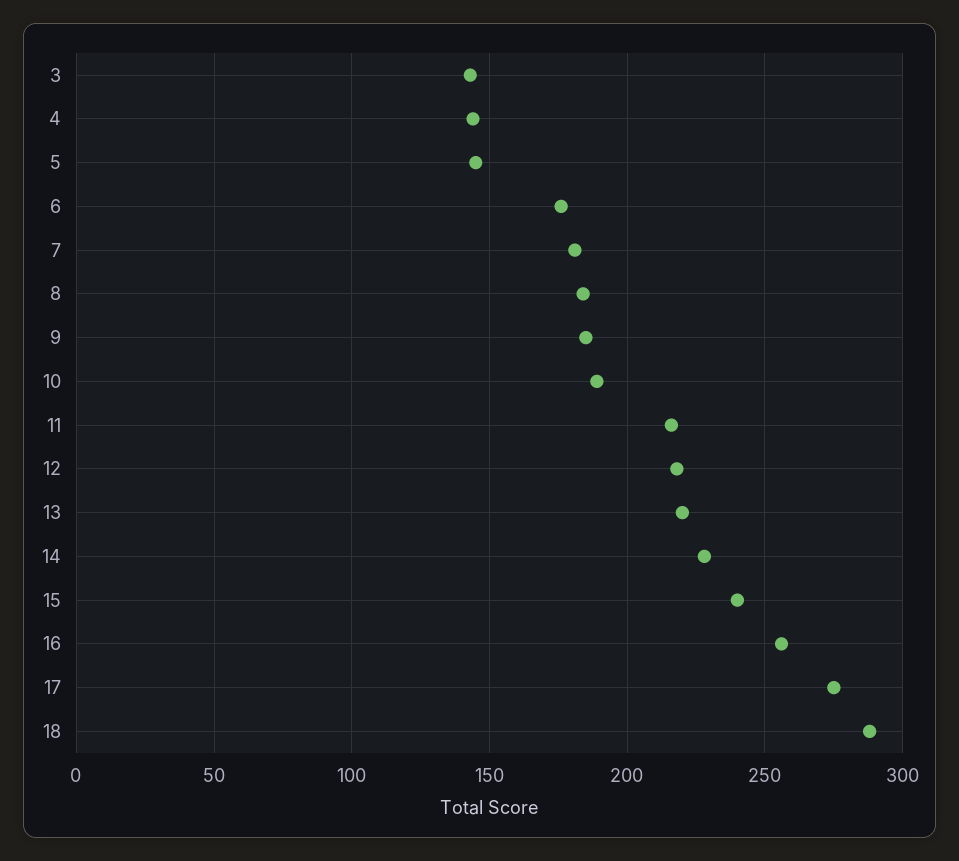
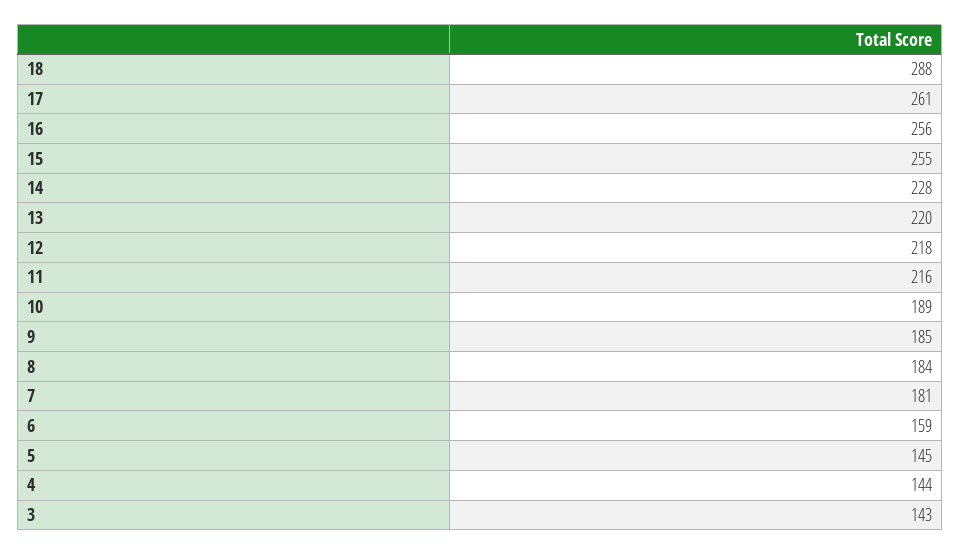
6: 175 -> 159
15: 240 -> 255
17: 275 -> 261

